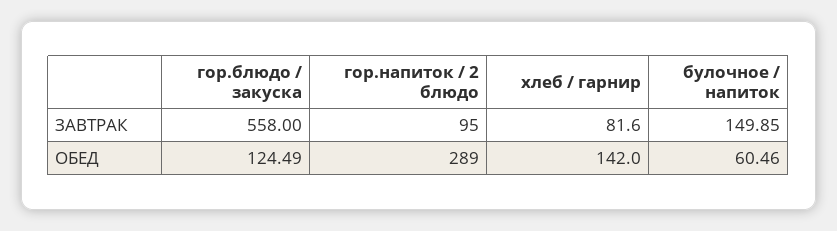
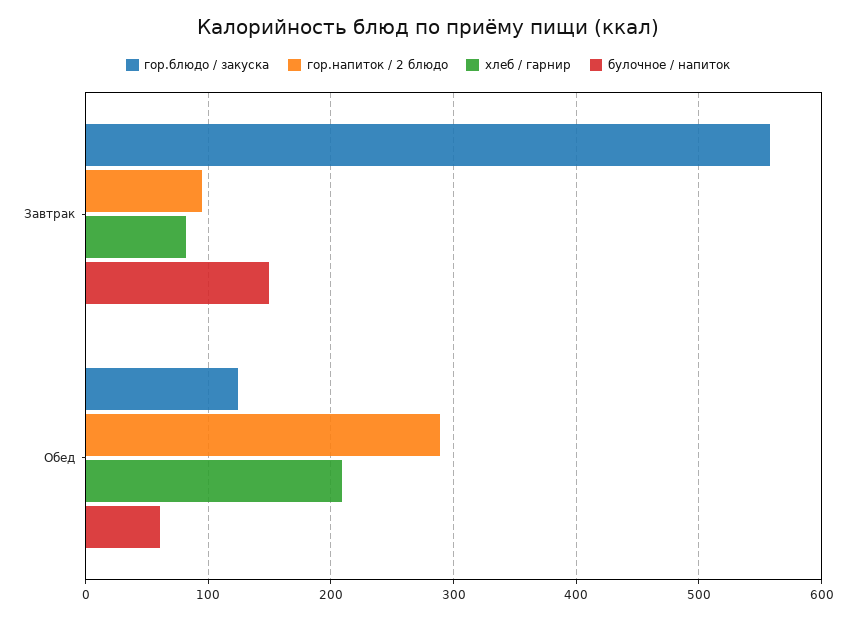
хлеб / гарнир, ОБЕД: 142 -> 210

